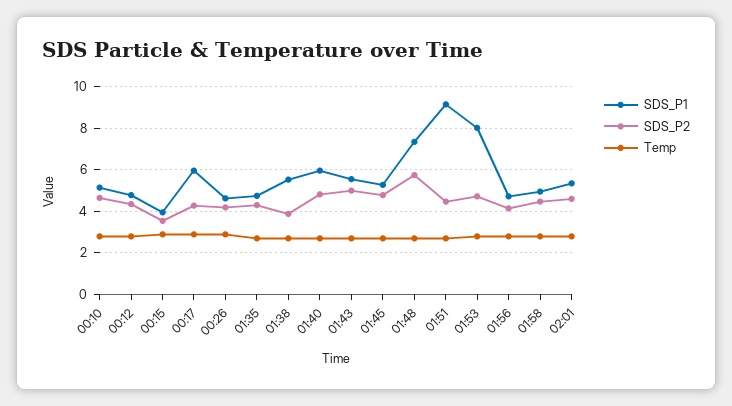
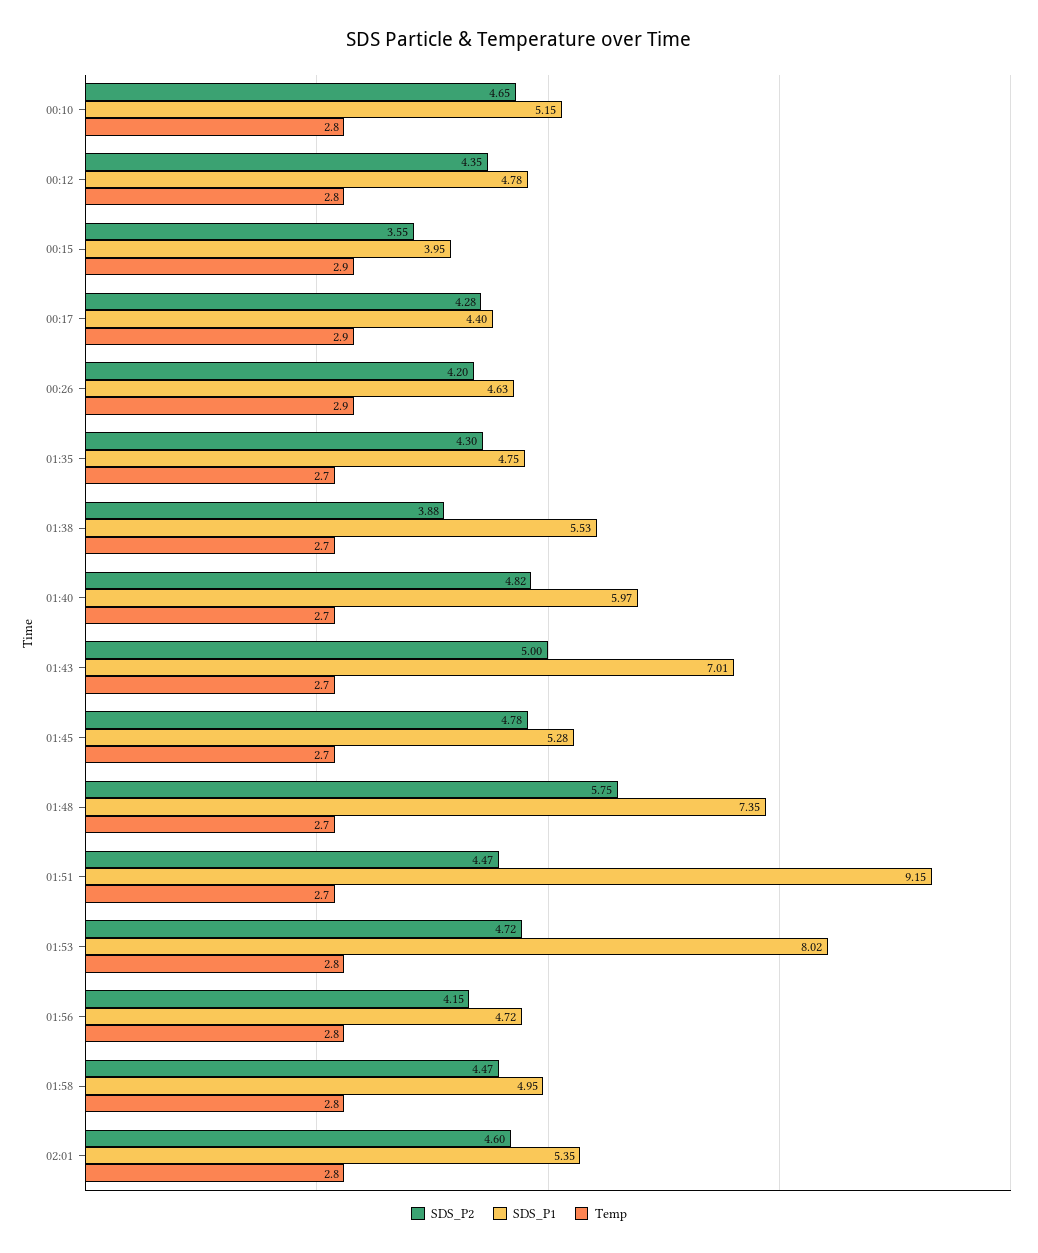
SDS_P1, 00:17: 6 -> 4.4
SDS_P1, 01:43: 5.5 -> 7.01

